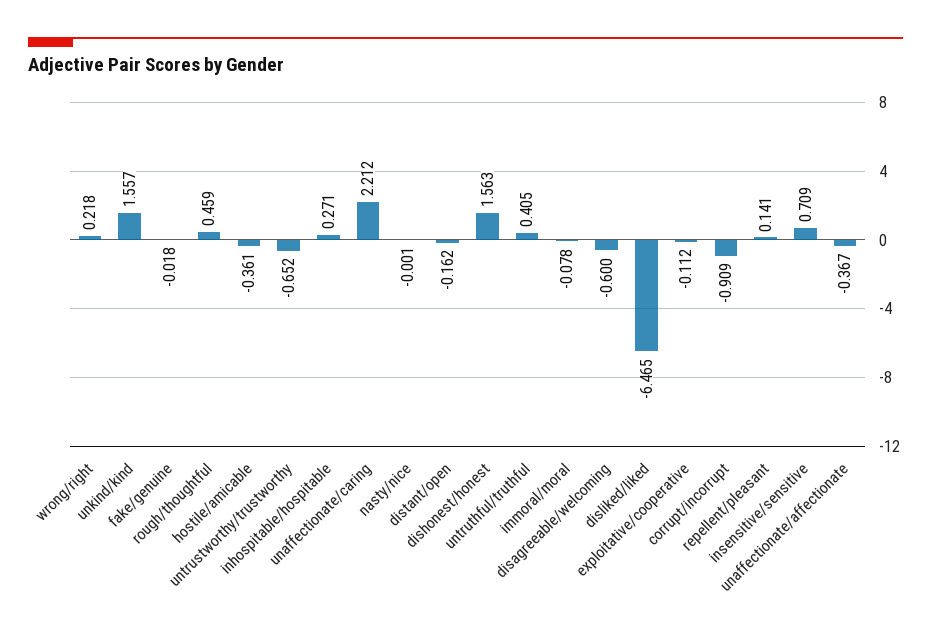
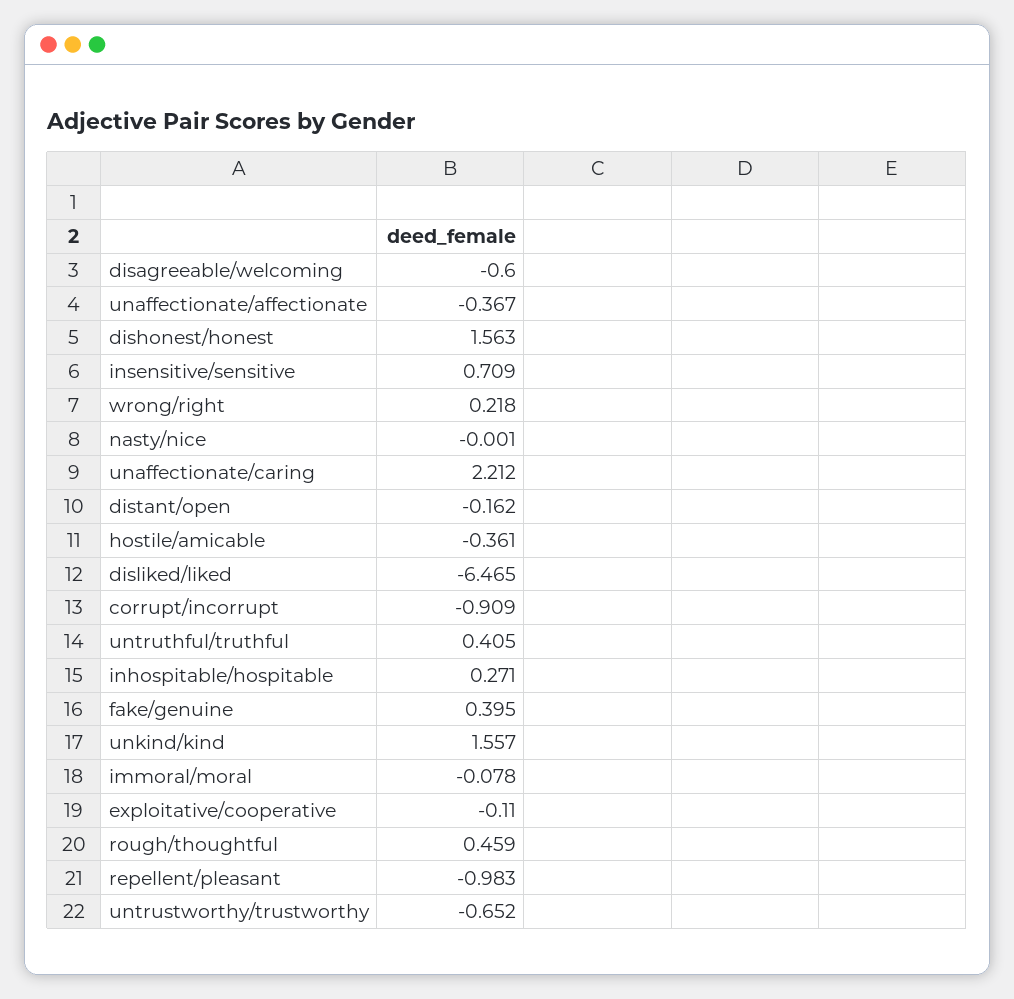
fake/genuine: -0.018 -> 0.395
exploitative/cooperative: -0.112 -> -0.11
repellent/pleasant: 0.141 -> -0.983

